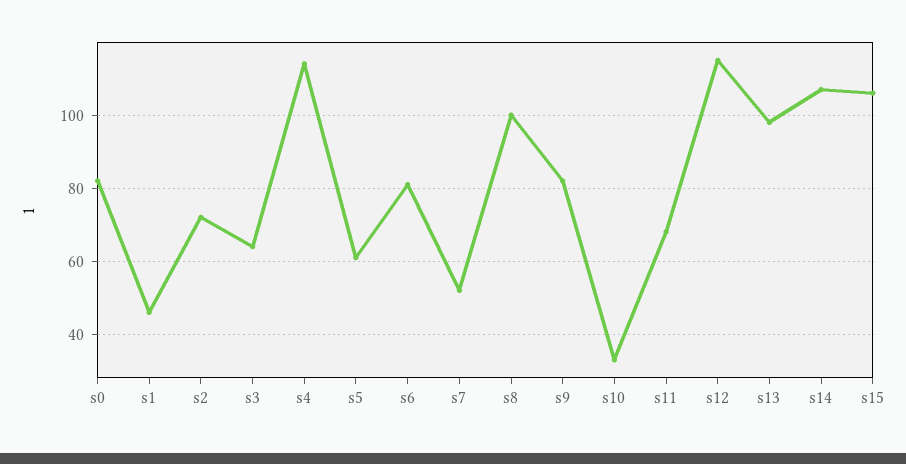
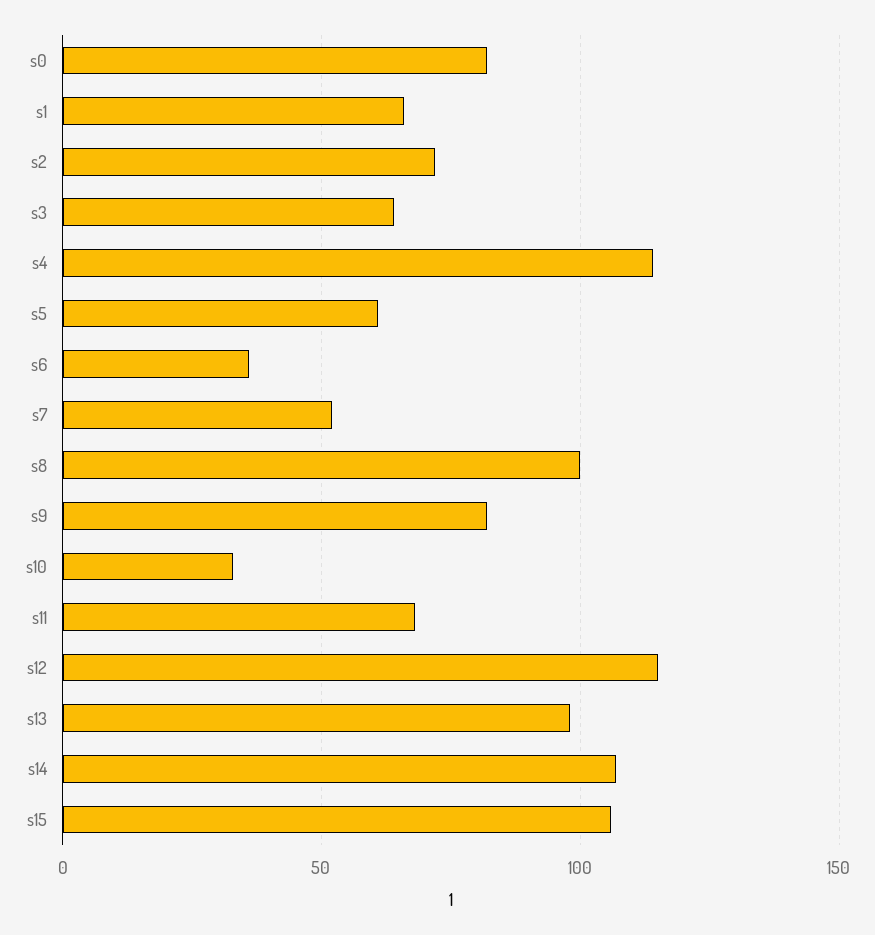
s1: 45 -> 65
s6: 80 -> 35

